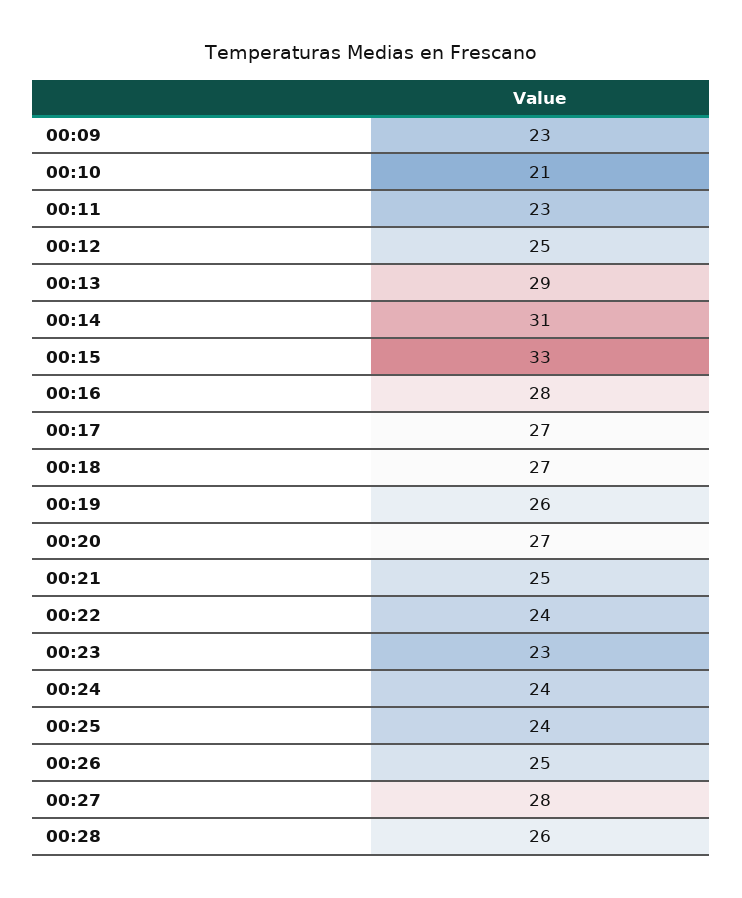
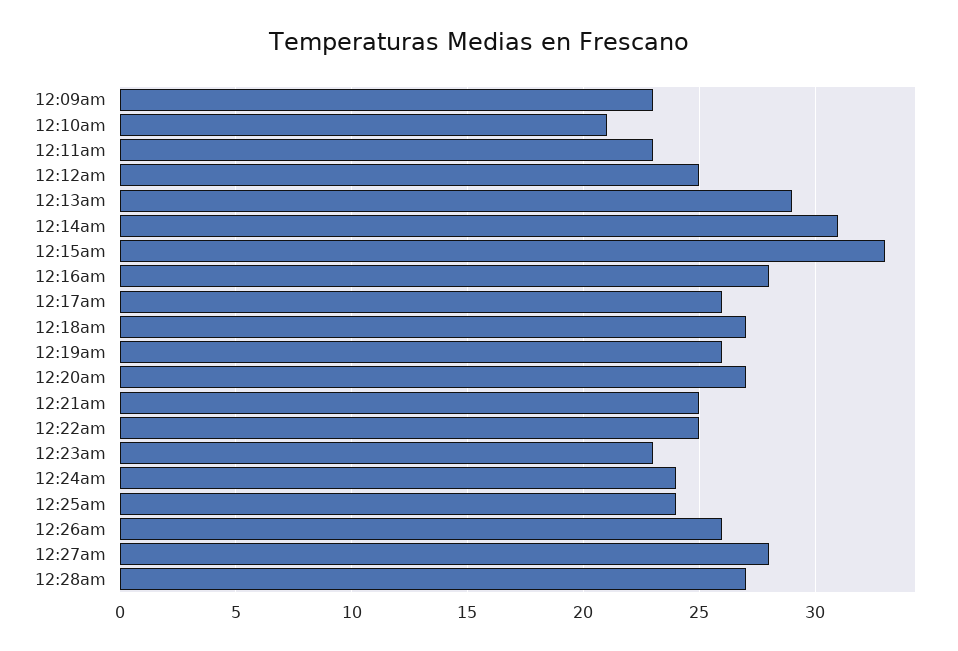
00:17: 27 -> 26
00:22: 24 -> 25
00:26: 25 -> 26
00:28: 26 -> 27

